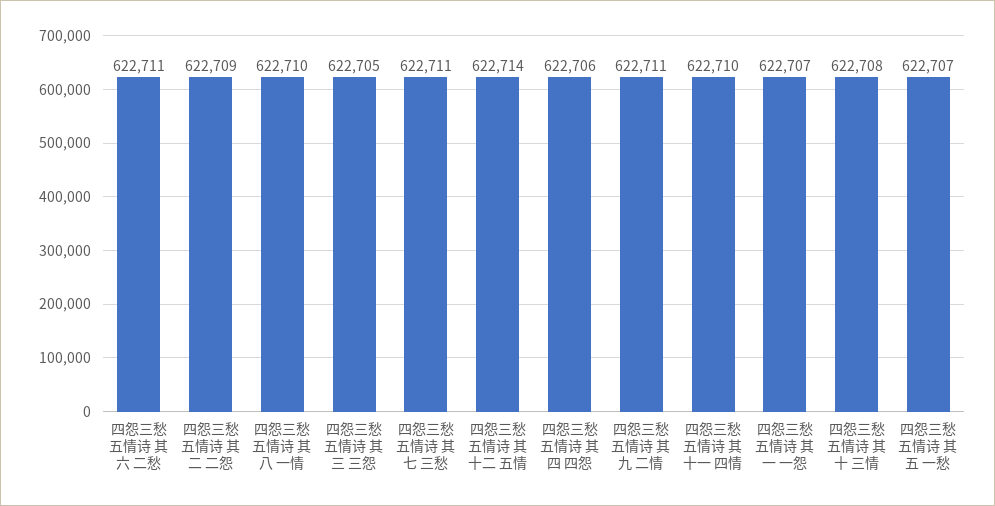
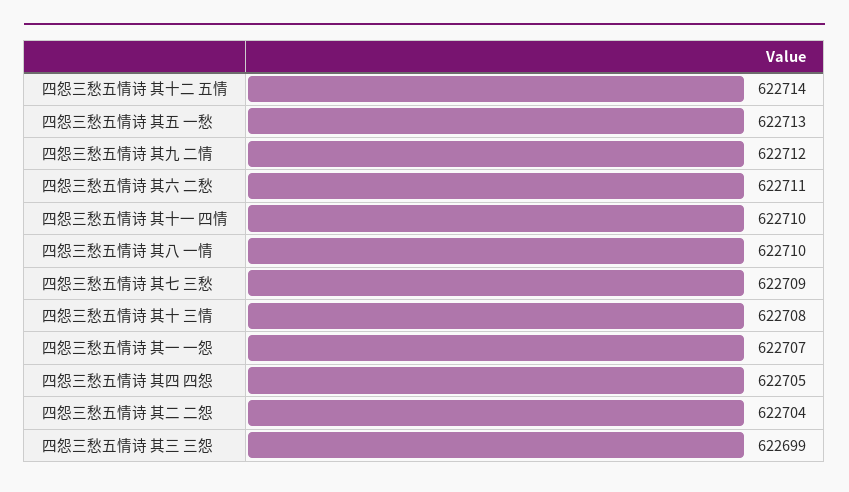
四怨三愁五情诗 其二 二怨: 622709 -> 622704
四怨三愁五情诗 其三 三怨: 622705 -> 622699
四怨三愁五情诗 其七 三愁: 622711 -> 622709
四怨三愁五情诗 其四 四怨: 622706 -> 622705
四怨三愁五情诗 其九 二情: 622711 -> 622712
四怨三愁五情诗 其五 一愁: 622707 -> 622713

